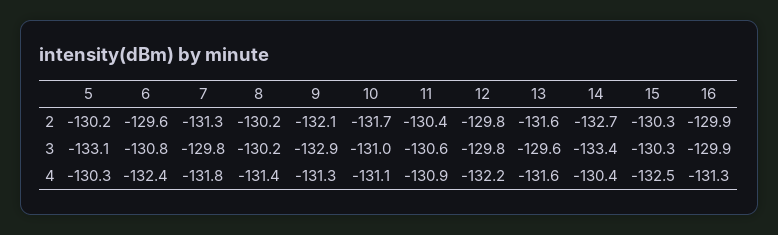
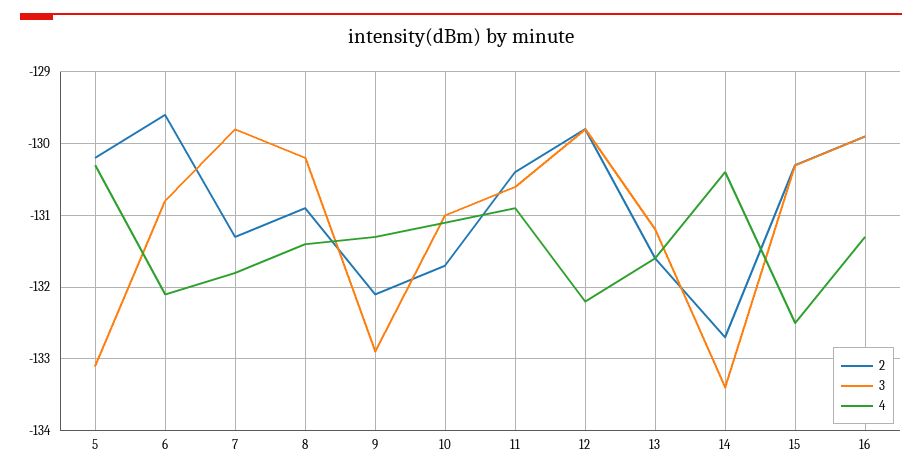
2, 8: -130.2 -> -130.9
3, 13: -129.6 -> -131.2
4, 6: -132.4 -> -132.1

